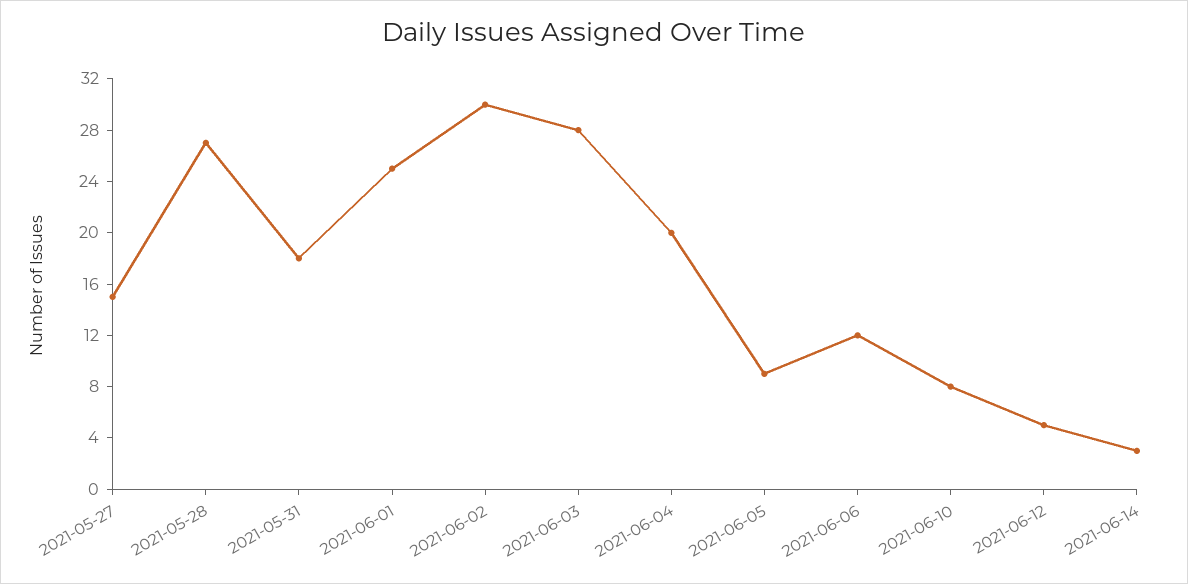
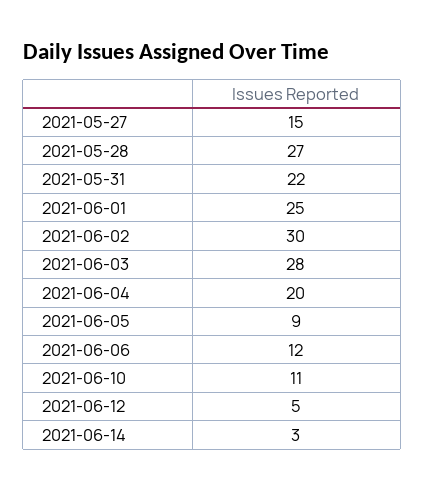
2021-05-31: 18 -> 22
2021-06-10: 8 -> 11

